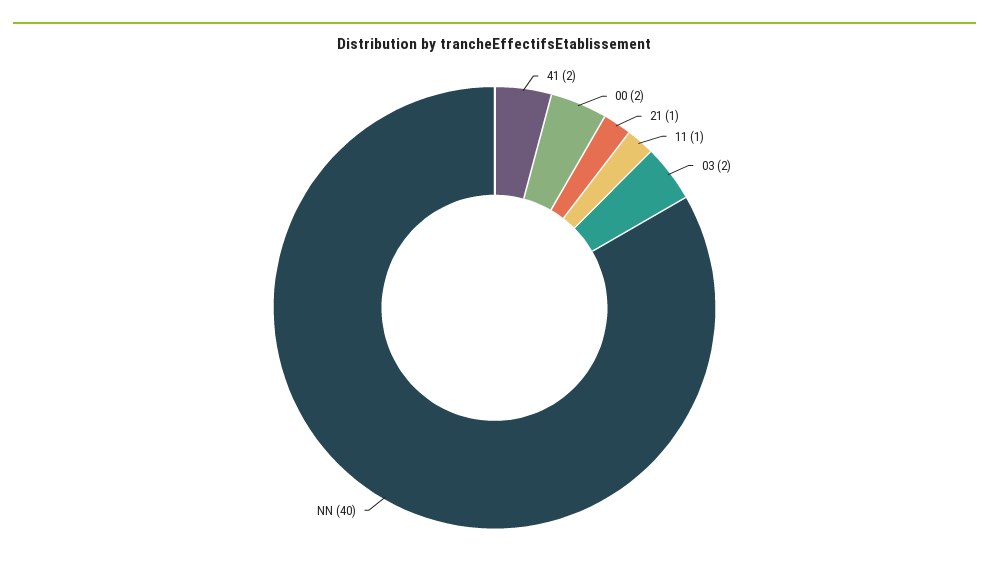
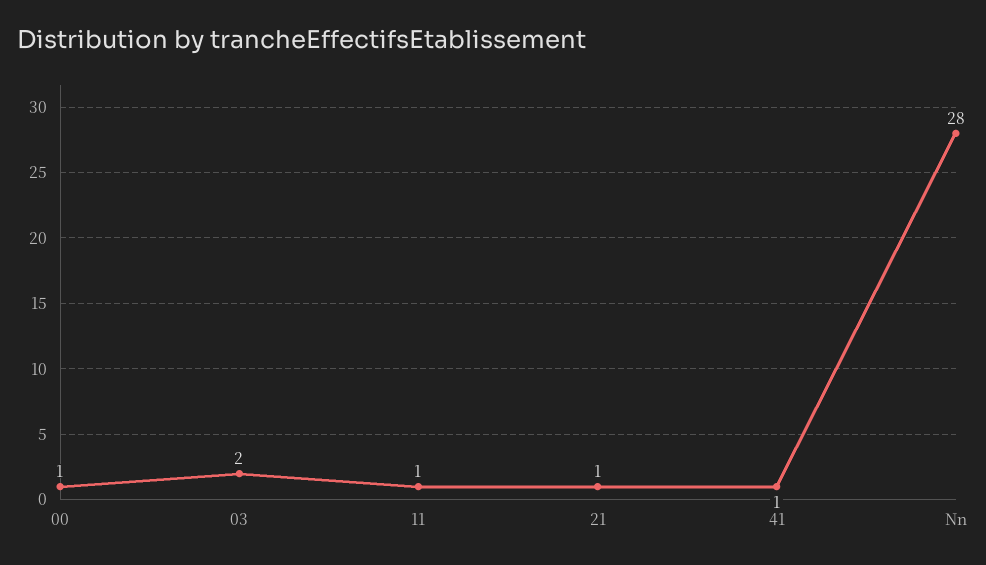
41: 2 -> 1
00: 2 -> 1
NN: 40 -> 28

